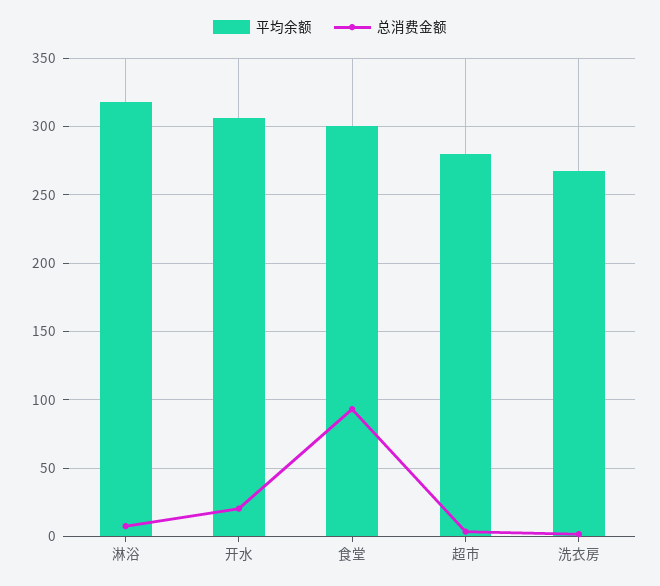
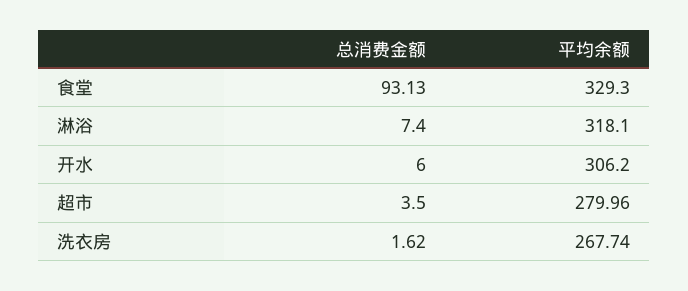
总消费金额, 开水: 20 -> 6
平均余额, 食堂: 300 -> 329.3

